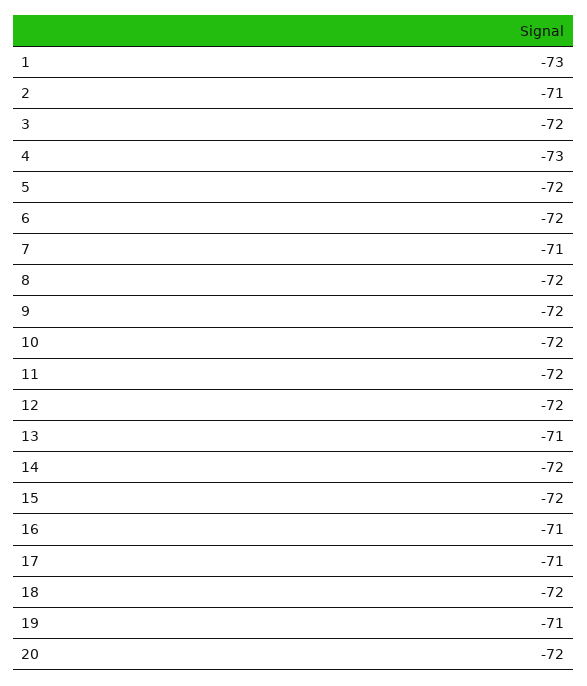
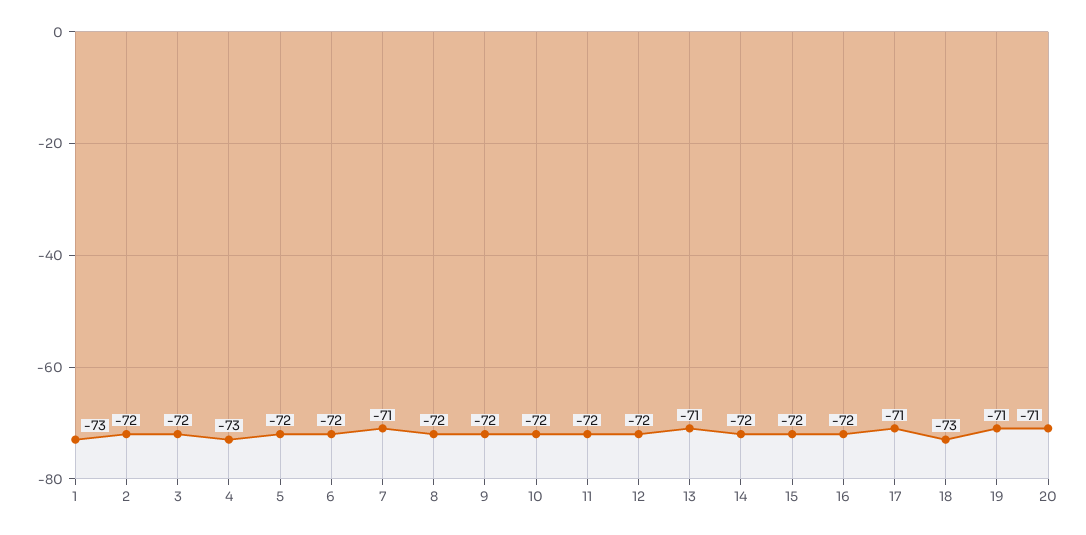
2: -71 -> -72
16: -71 -> -72
18: -72 -> -73
20: -72 -> -71

